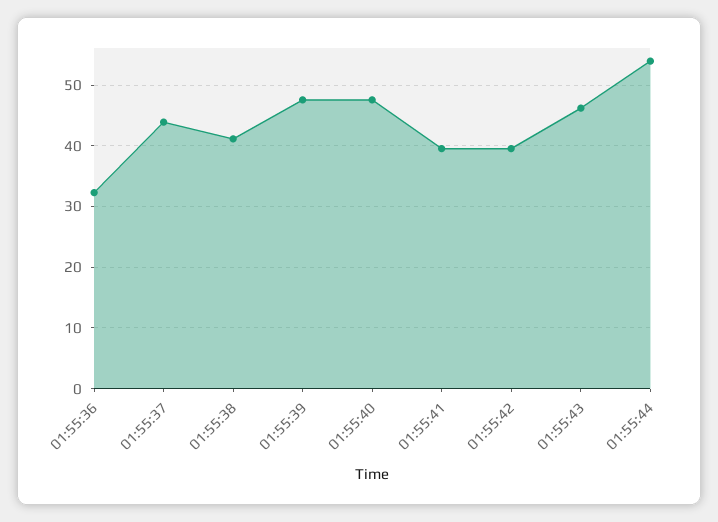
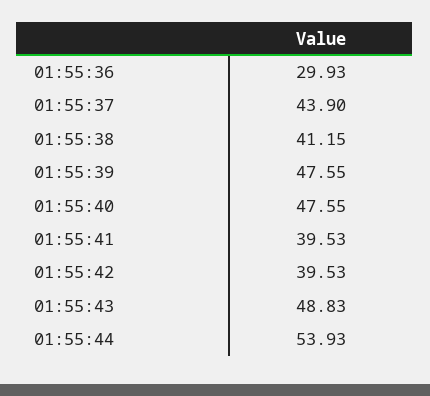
01:55:36: 32 -> 29.93
01:55:43: 46 -> 48.83

